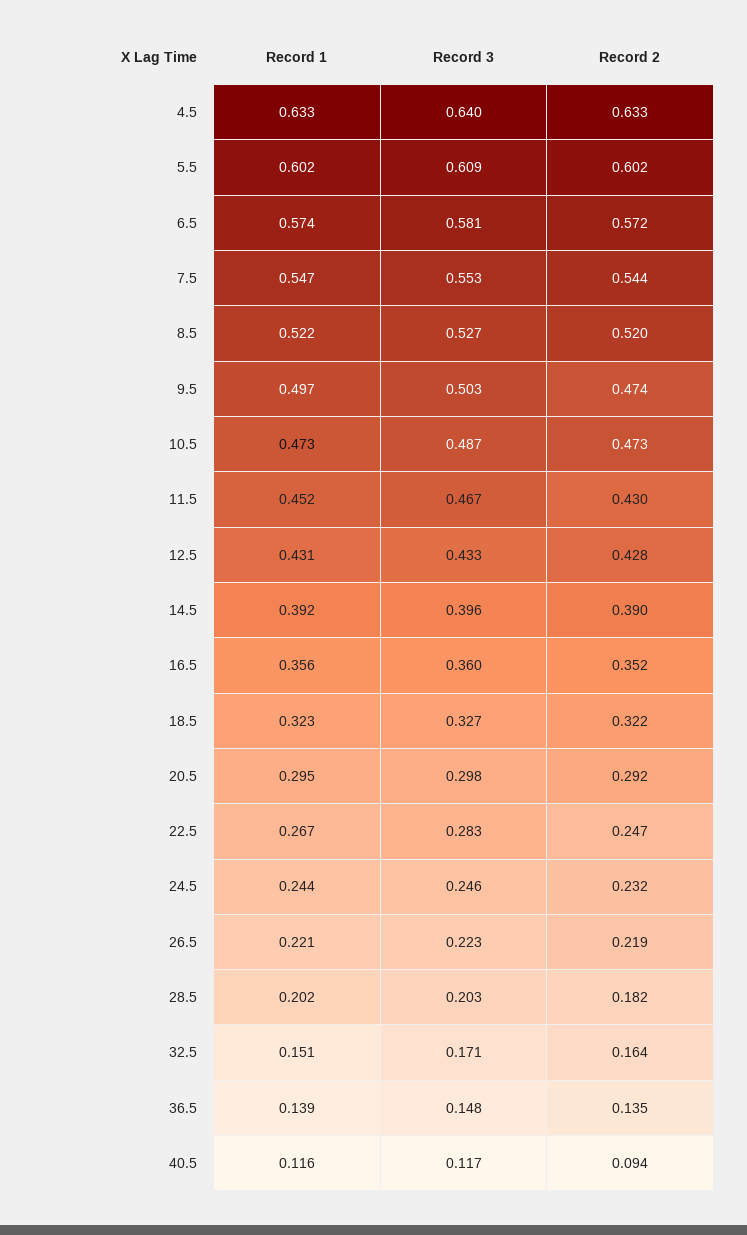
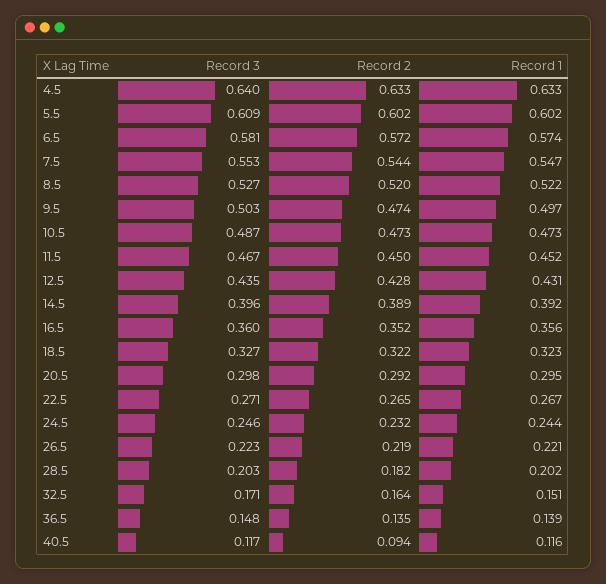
Record 2, 11.5: 0.43 -> 0.45
Record 3, 12.5: 0.433 -> 0.435
Record 2, 14.5: 0.39 -> 0.389
Record 3, 22.5: 0.283 -> 0.271
Record 2, 22.5: 0.247 -> 0.265

